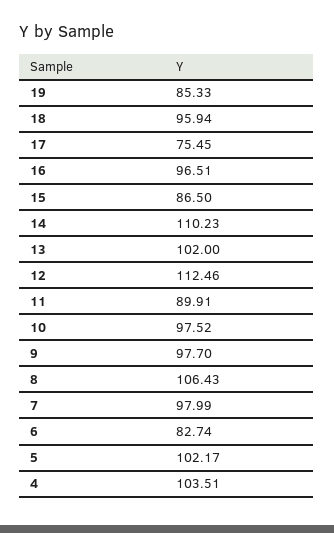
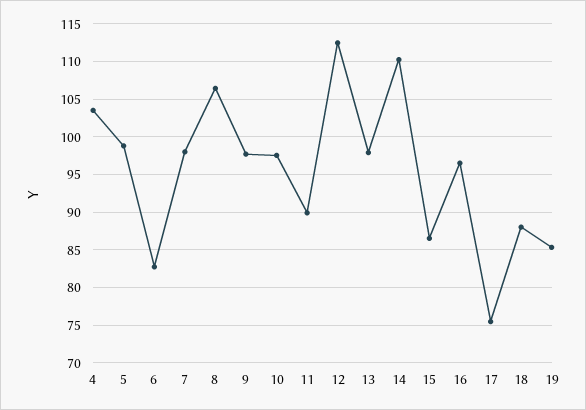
18: 95.94 -> 88
13: 102 -> 98
5: 102.17 -> 99

